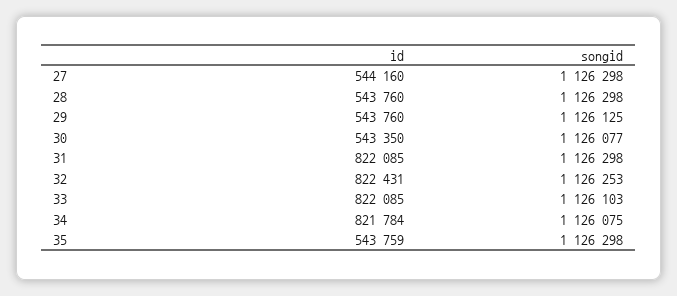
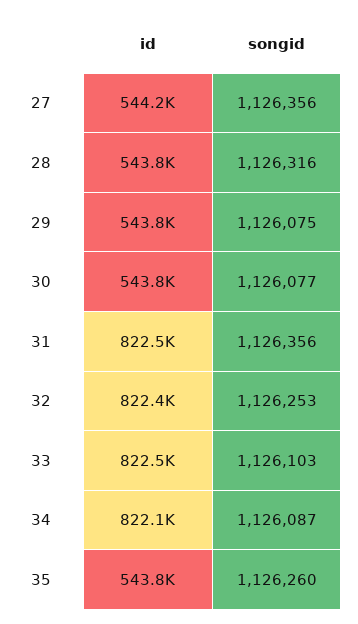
songid, 27: 1126298 -> 1126356
songid, 28: 1126298 -> 1126316
songid, 29: 1126125 -> 1126075
id, 30: 543350 -> 543800
id, 31: 822085 -> 822500
songid, 31: 1126298 -> 1126356
id, 33: 822085 -> 822500
id, 34: 821784 -> 822100
songid, 34: 1126075 -> 1126087
songid, 35: 1126298 -> 1126260

